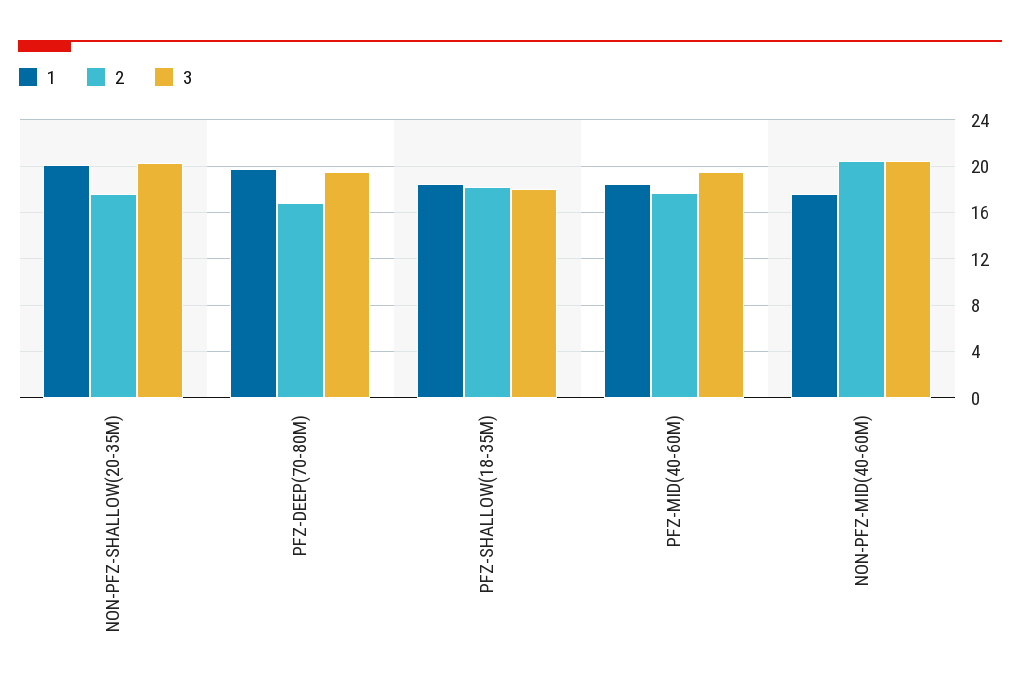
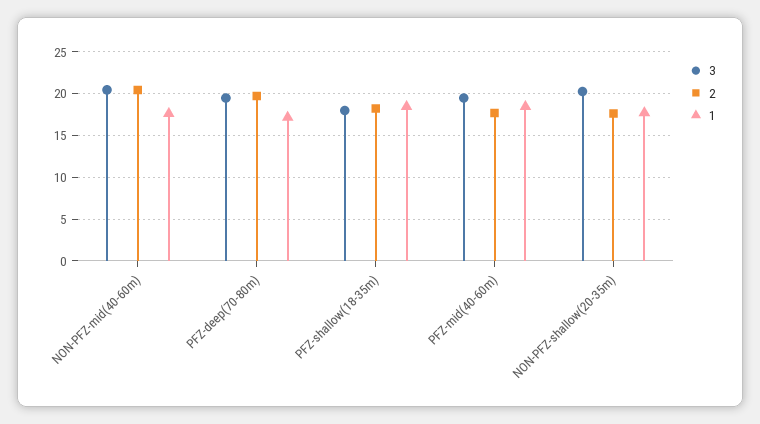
1, NON-PFZ-SHALLOW(20-35M): 20 -> 18
1, PFZ-DEEP(70-80M): 20 -> 17
2, PFZ-DEEP(70-80M): 17 -> 20

